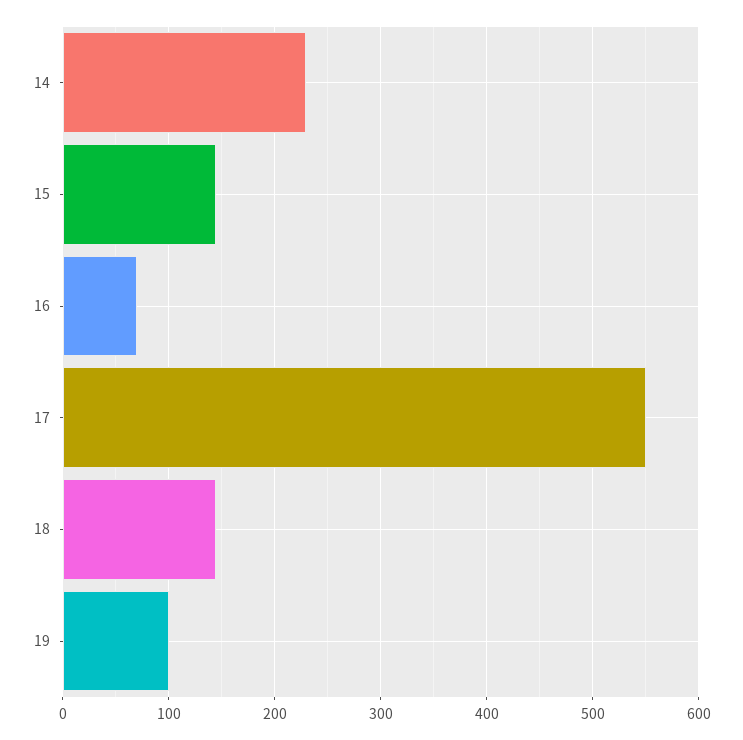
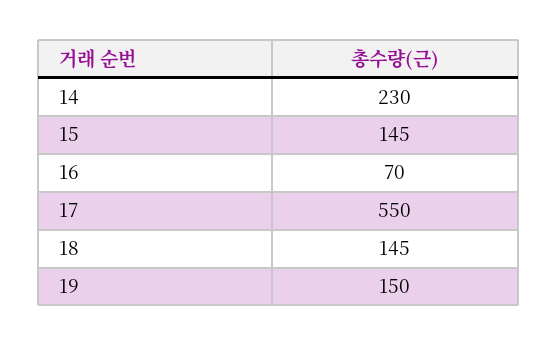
19: 100 -> 150

